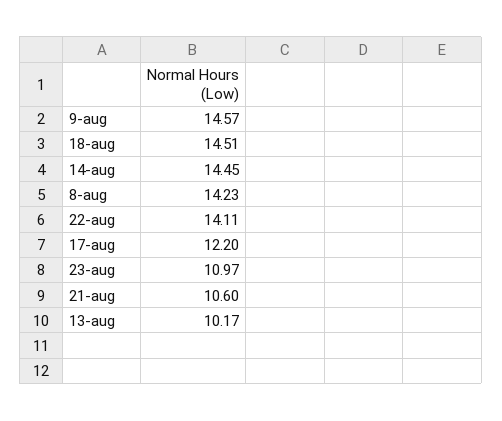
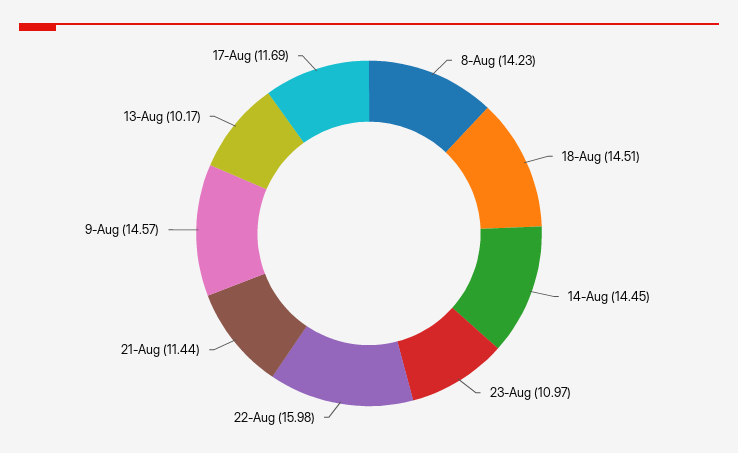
22-aug: 14.11 -> 15.98
17-aug: 12.2 -> 11.69
21-aug: 10.6 -> 11.44

